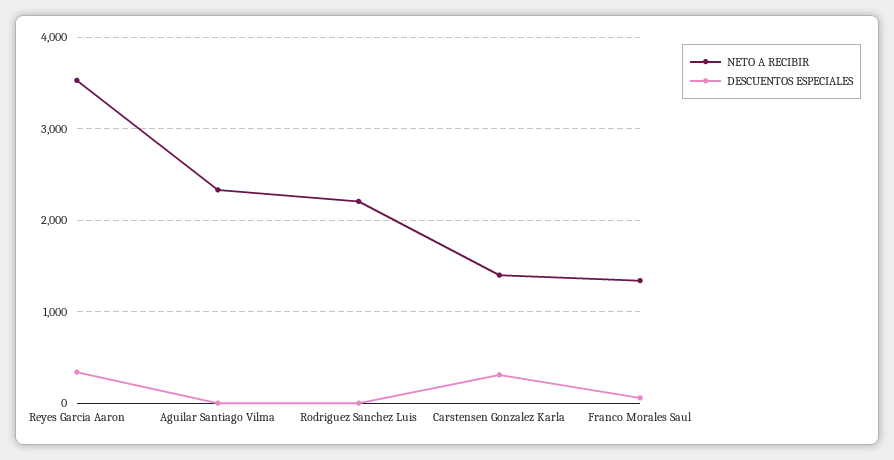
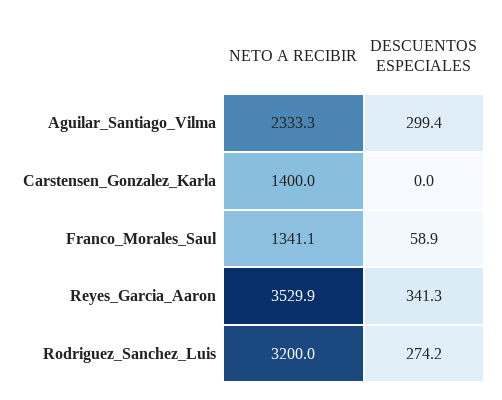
DESCUENTOS ESPECIALES, Aguilar Santiago Vilma: 0 -> 299.4
NETO A RECIBIR, Rodriguez Sanchez Luis: 2200 -> 3200
DESCUENTOS ESPECIALES, Rodriguez Sanchez Luis: 0 -> 274.2
DESCUENTOS ESPECIALES, Carstensen Gonzalez Karla: 300 -> 0

